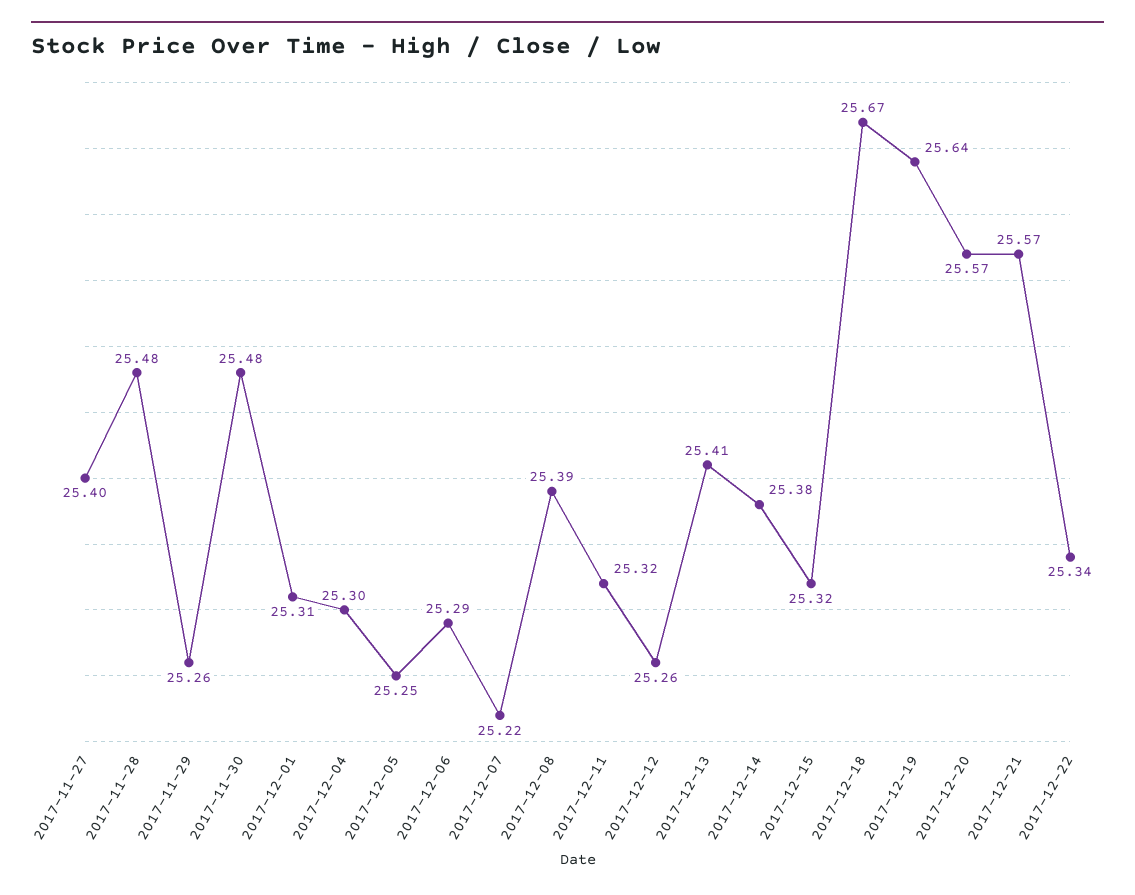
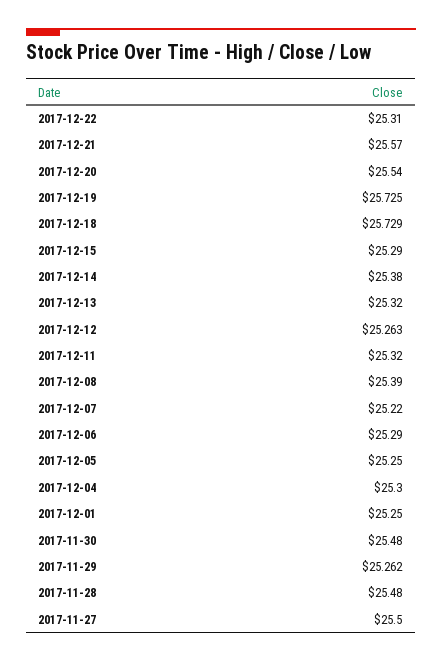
2017-11-27: 25.4 -> 25.5
2017-12-01: 25.31 -> 25.25
2017-12-13: 25.41 -> 25.32
2017-12-15: 25.32 -> 25.29
2017-12-18: 25.67 -> 25.729
2017-12-19: 25.64 -> 25.725
2017-12-20: 25.57 -> 25.54
2017-12-22: 25.34 -> 25.31

